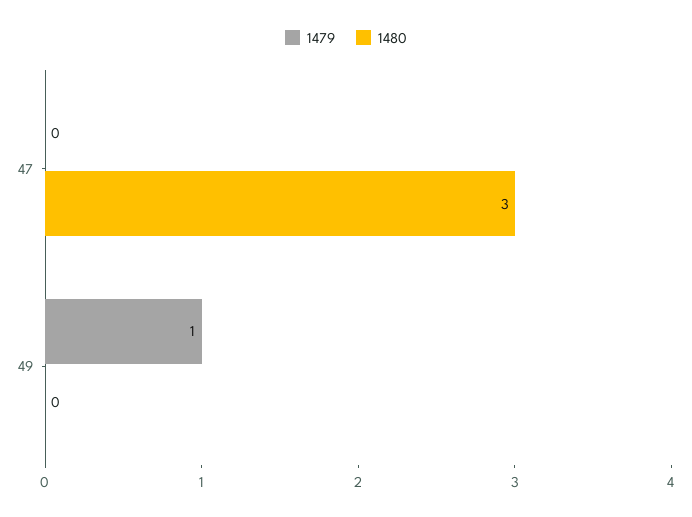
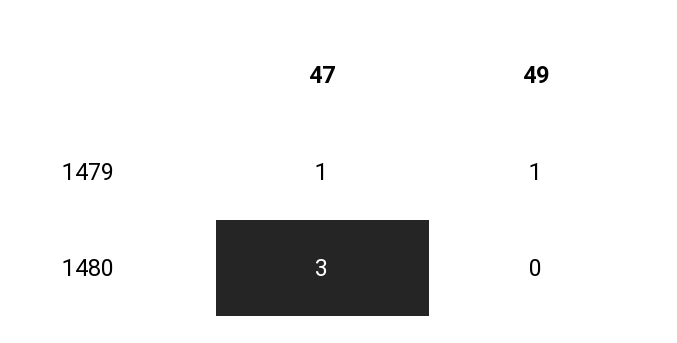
1479, 47: 0 -> 1

